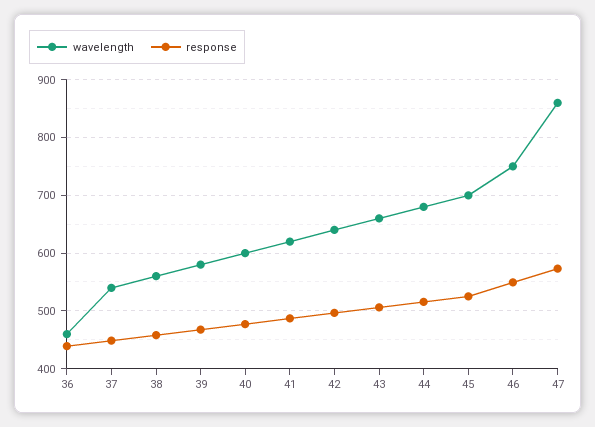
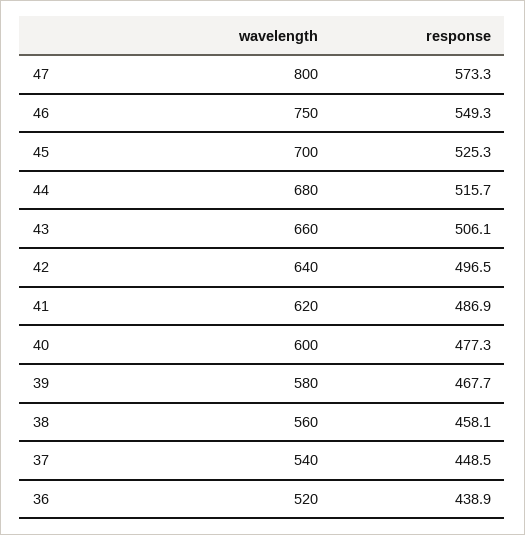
wavelength, 36: 460 -> 520
wavelength, 47: 860 -> 800

